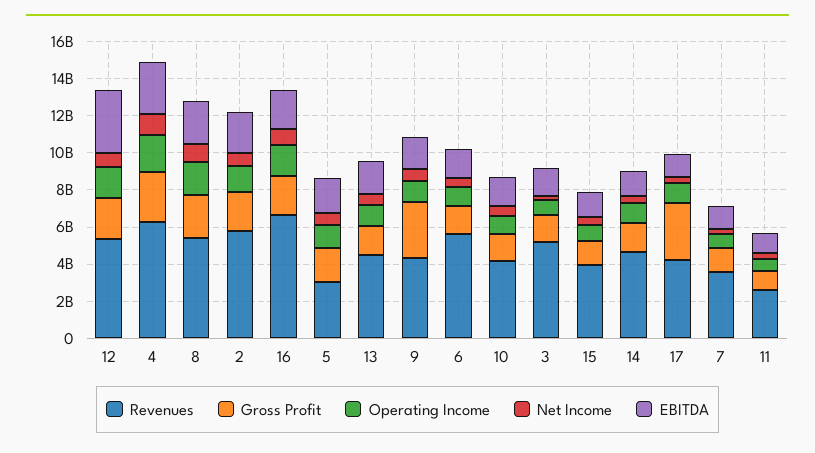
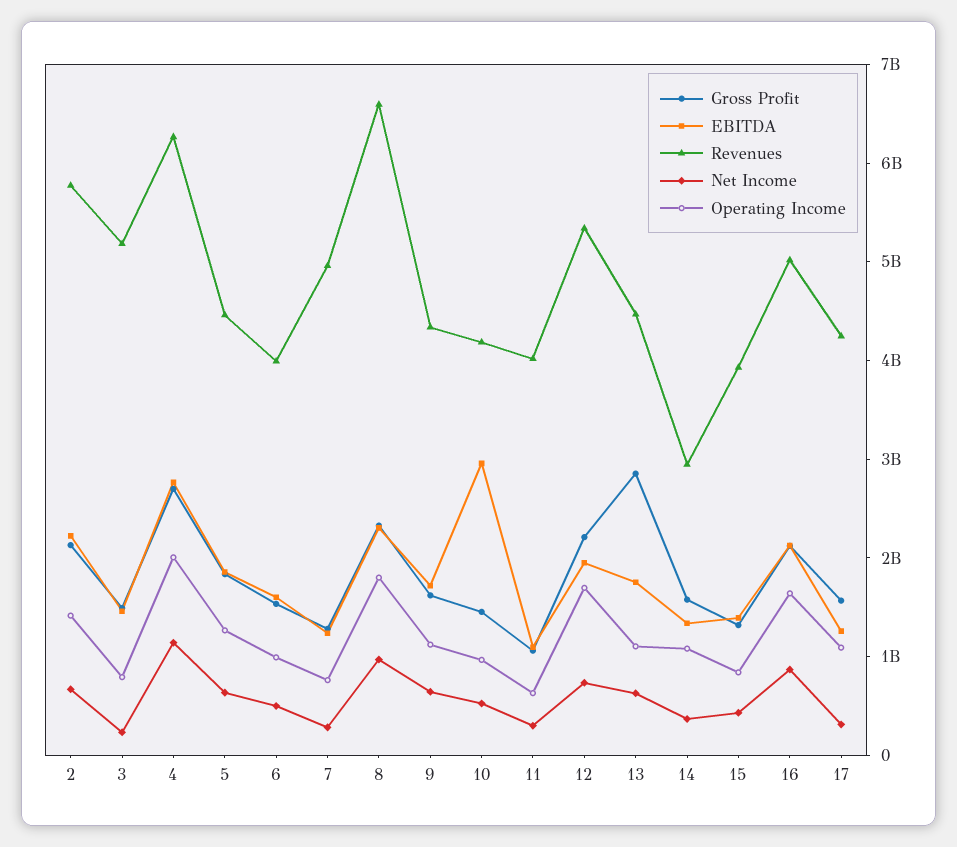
EBITDA, 12: 3500000000 -> 2000000000
Revenues, 8: 5500000000 -> 6600000000
Revenues, 16: 6500000000 -> 5000000000
Revenues, 5: 3000000000 -> 4400000000
Gross Profit, 13: 1500000000 -> 2800000000
Gross Profit, 9: 3000000000 -> 1600000000
Revenues, 6: 5500000000 -> 4000000000
EBITDA, 10: 1500000000 -> 3000000000
Revenues, 14: 4500000000 -> 3000000000
Gross Profit, 17: 3000000000 -> 1600000000
Revenues, 7: 3500000000 -> 5000000000
Revenues, 11: 2500000000 -> 4000000000

